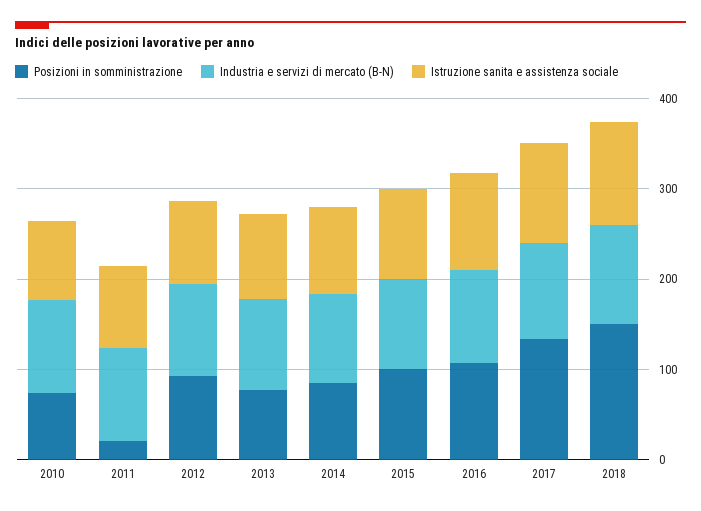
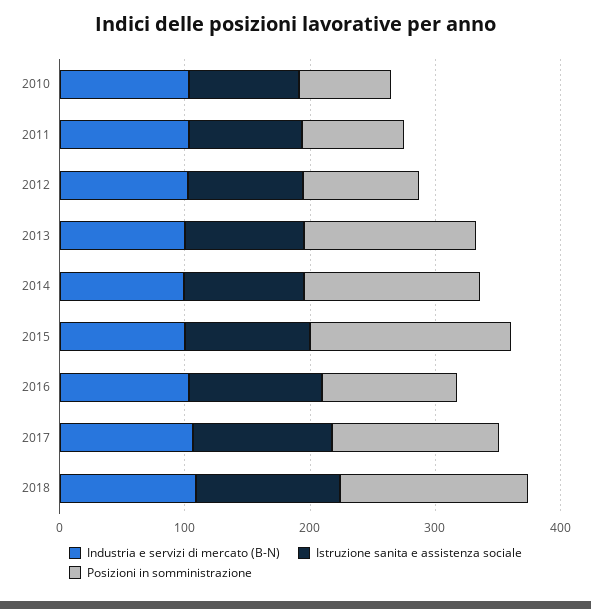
Posizioni in somministrazione, 2011: 20 -> 80
Posizioni in somministrazione, 2013: 80 -> 140
Posizioni in somministrazione, 2014: 80 -> 140
Posizioni in somministrazione, 2015: 100 -> 160

